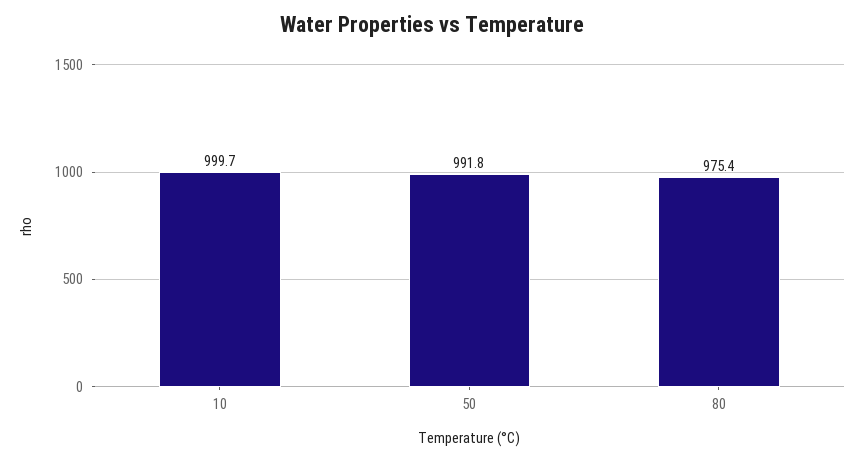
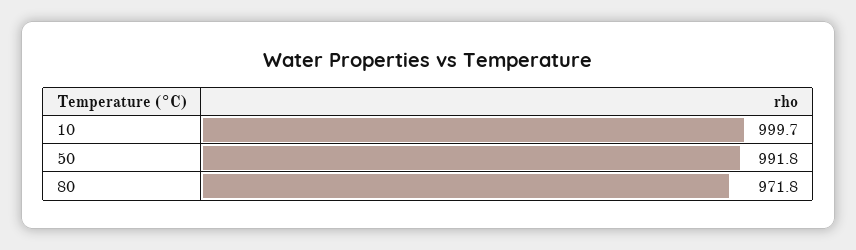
80: 975.4 -> 971.8

